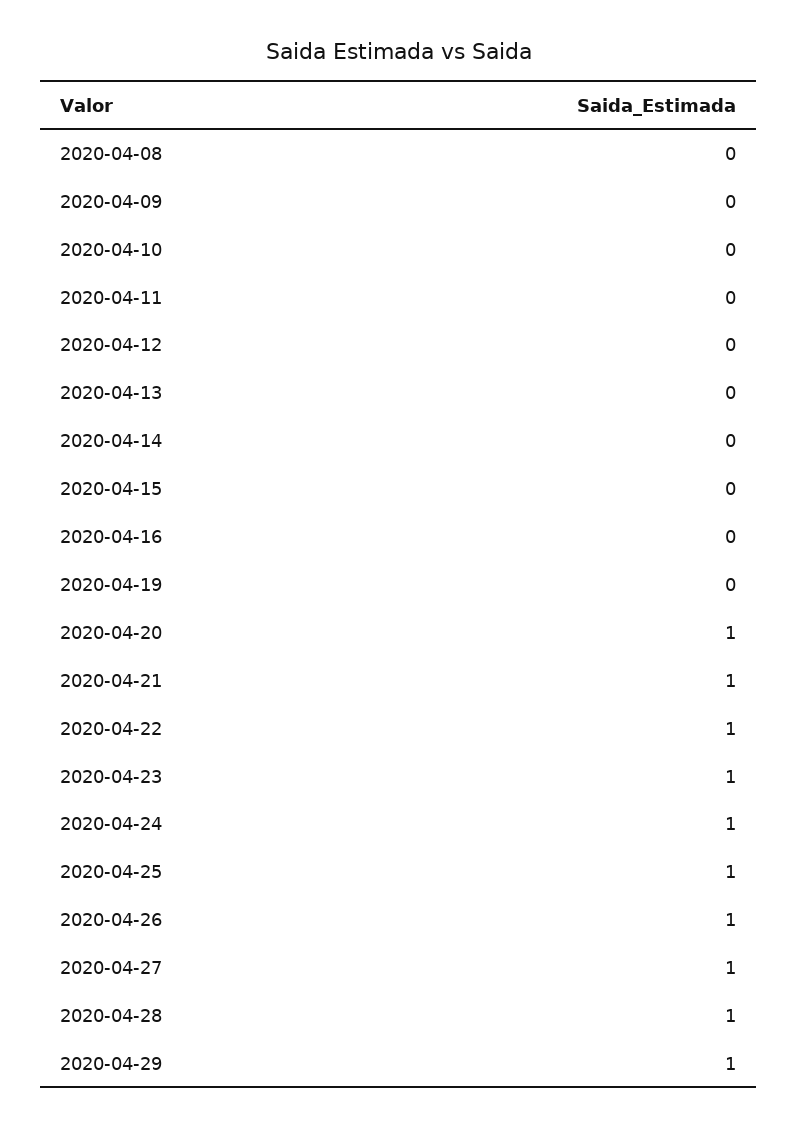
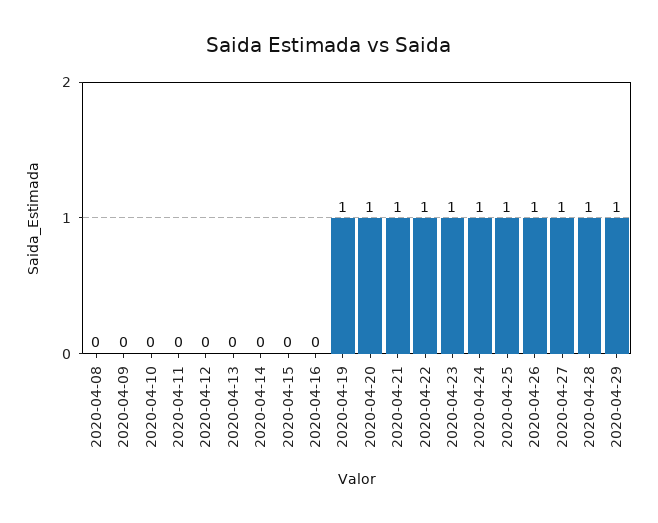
2020-04-19: 0 -> 1

